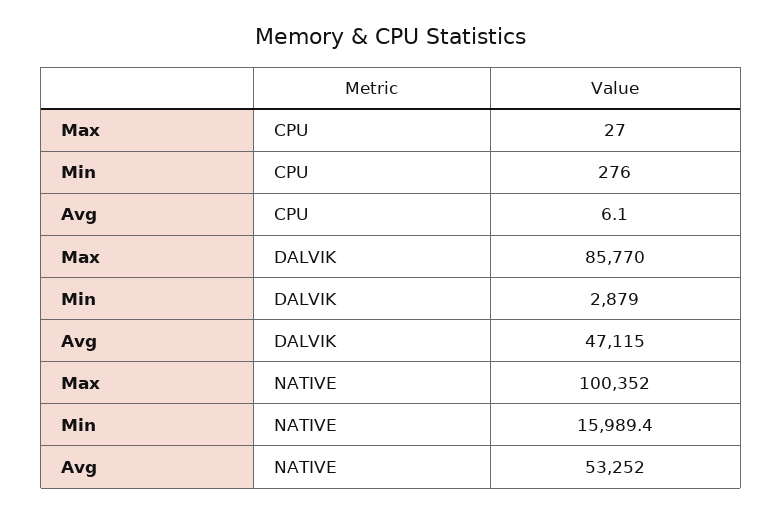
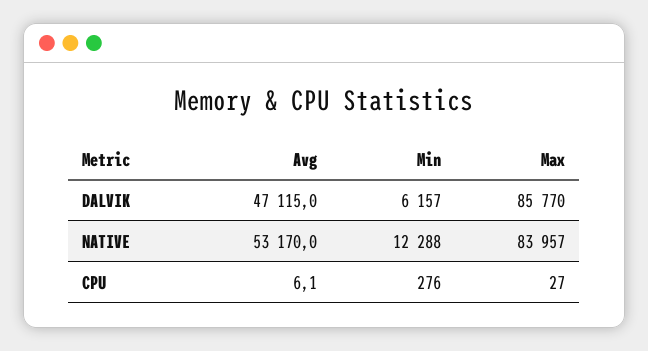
Min, DALVIK: 2879 -> 6157
Max, NATIVE: 100352 -> 83957
Min, NATIVE: 15989.4 -> 12288
Avg, NATIVE: 53252 -> 53170

